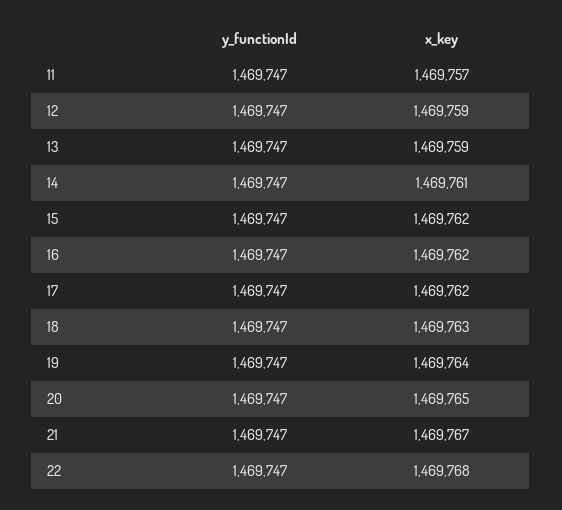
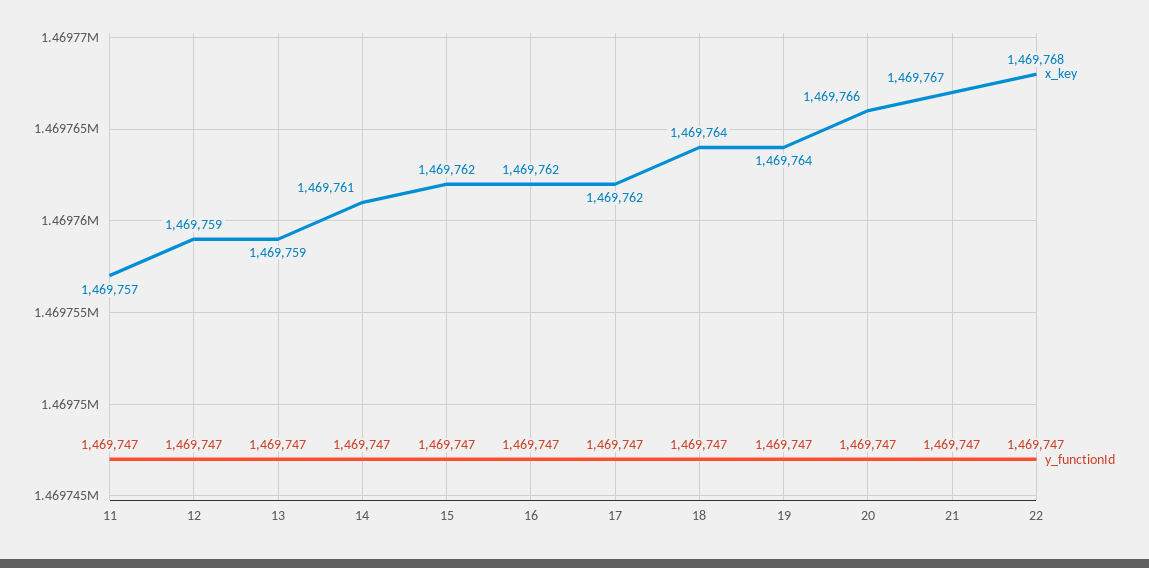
x_key, 18: 1469763 -> 1469764
x_key, 20: 1469765 -> 1469766

